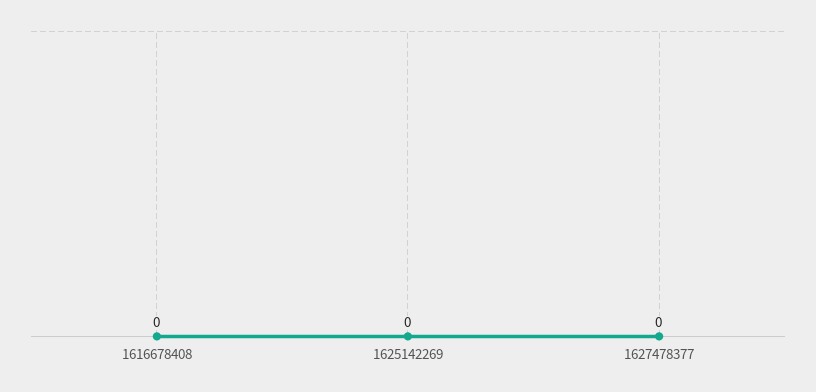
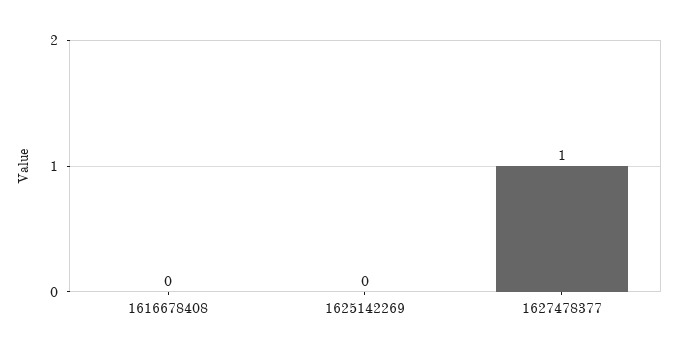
1627478377: 0 -> 1

